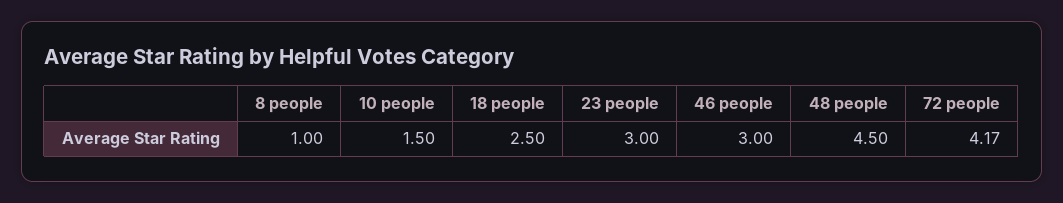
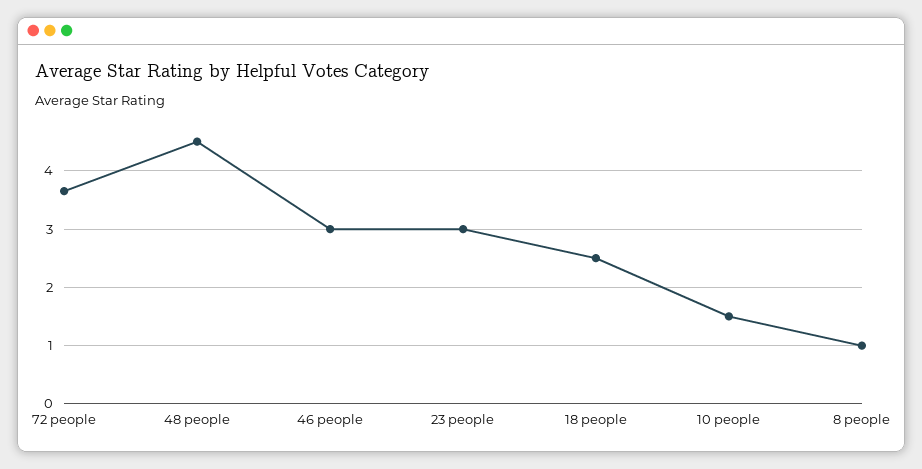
72 people: 4.17 -> 3.6

